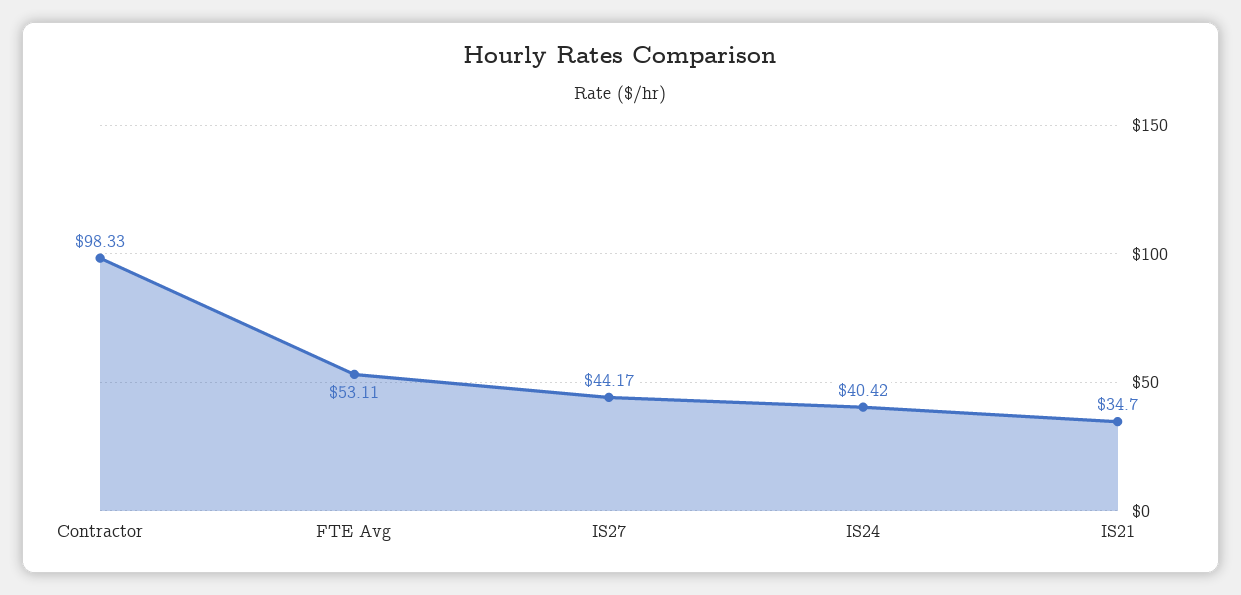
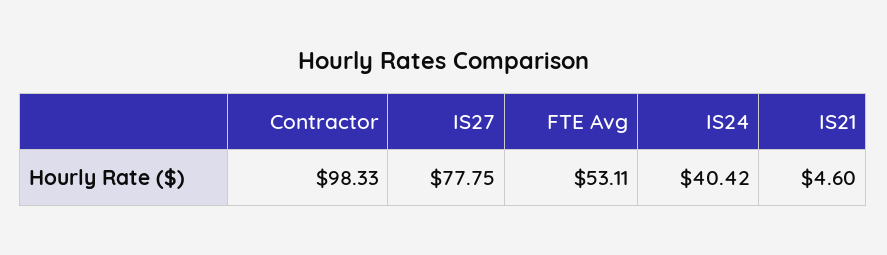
IS27: 44.17 -> 77.75
IS21: 34.7 -> 4.6

